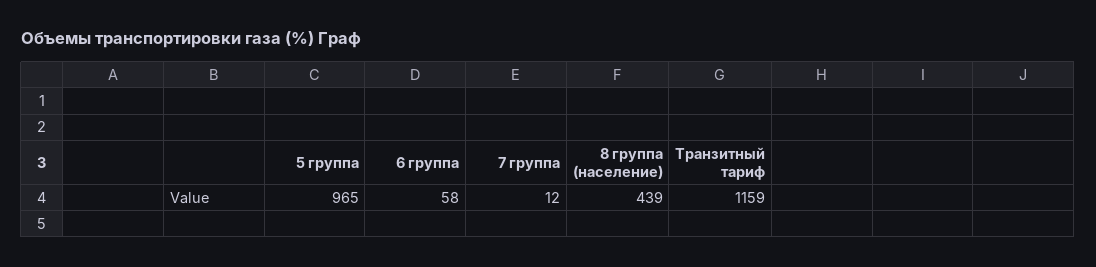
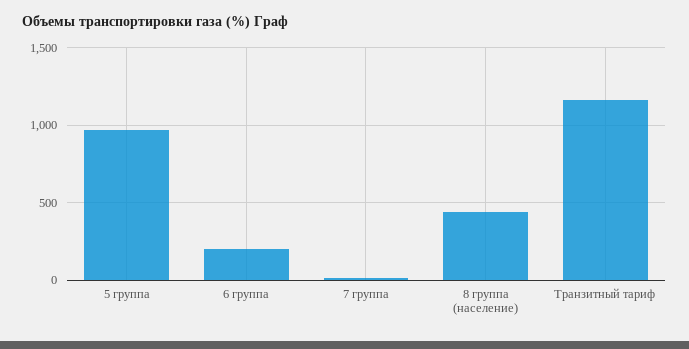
6 группа: 58 -> 200

